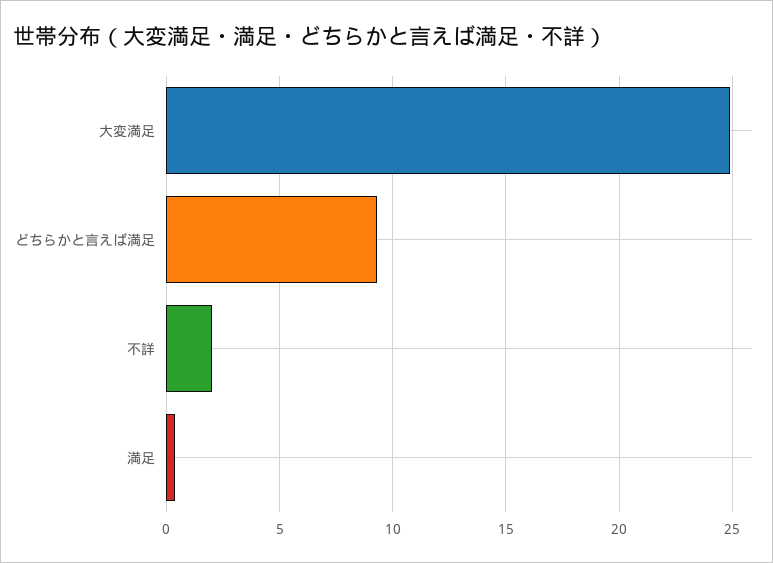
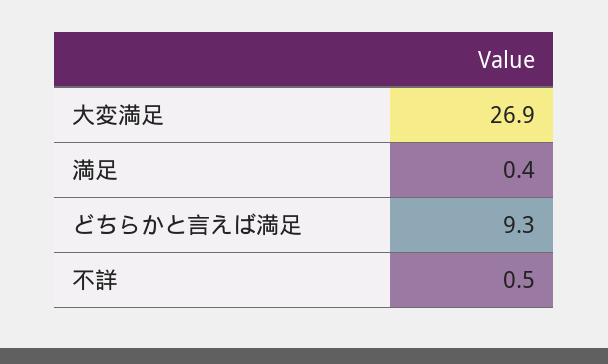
大変満足: 25 -> 26.9
不詳: 2 -> 0.5

